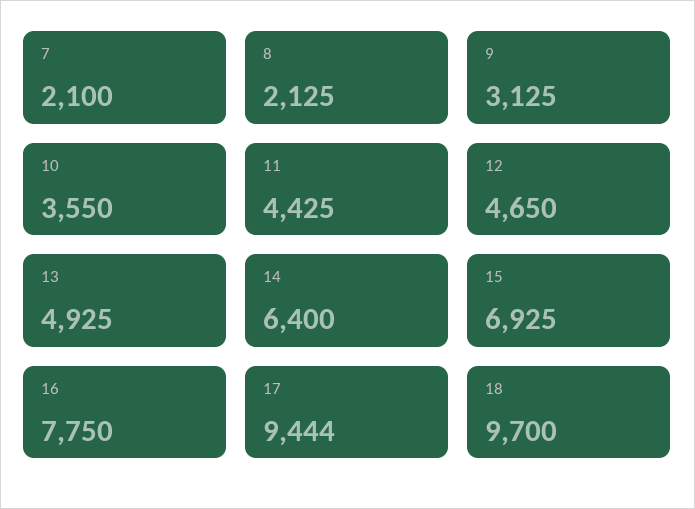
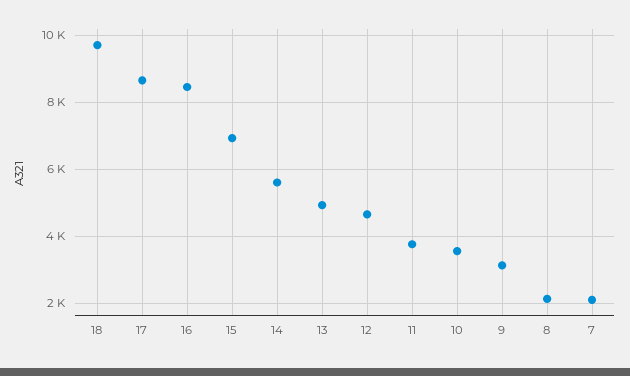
11: 4425 -> 3800
14: 6400 -> 5600
16: 7750 -> 8400
17: 9444 -> 8600

